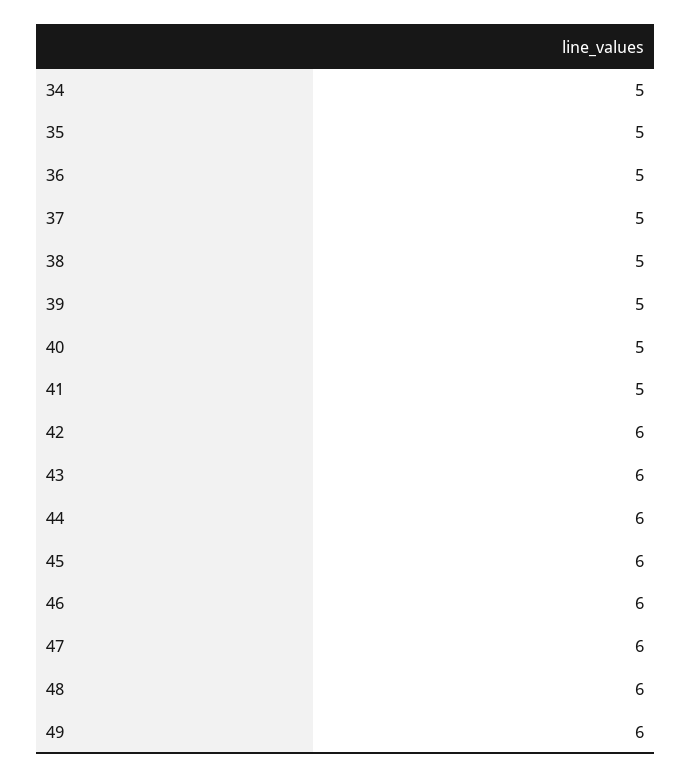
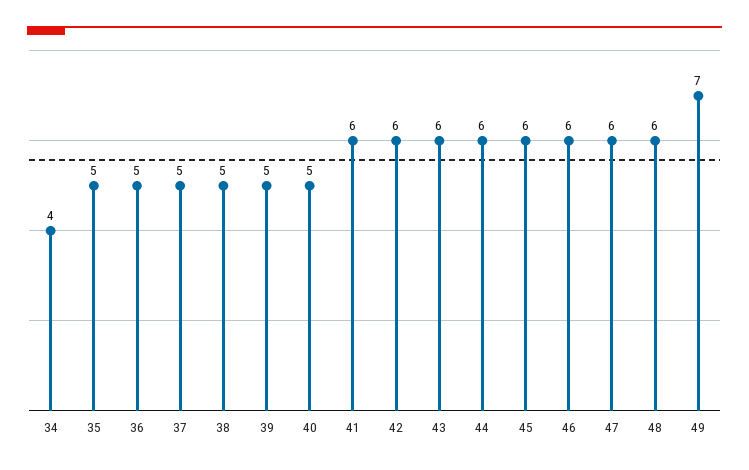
34: 5 -> 4
41: 5 -> 6
49: 6 -> 7

